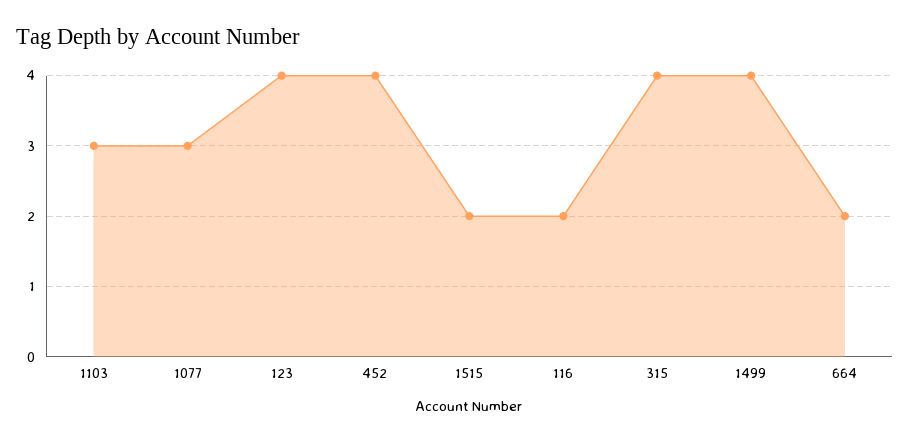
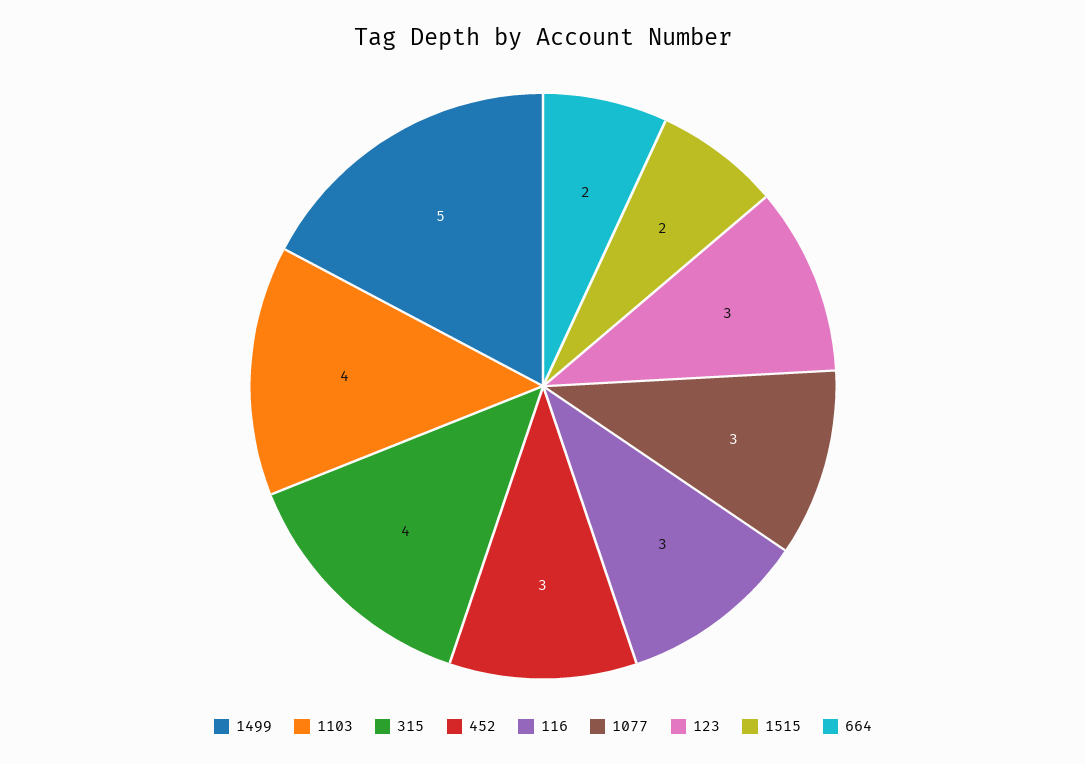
1103: 3 -> 4
123: 4 -> 3
452: 4 -> 3
116: 2 -> 3
1499: 4 -> 5

